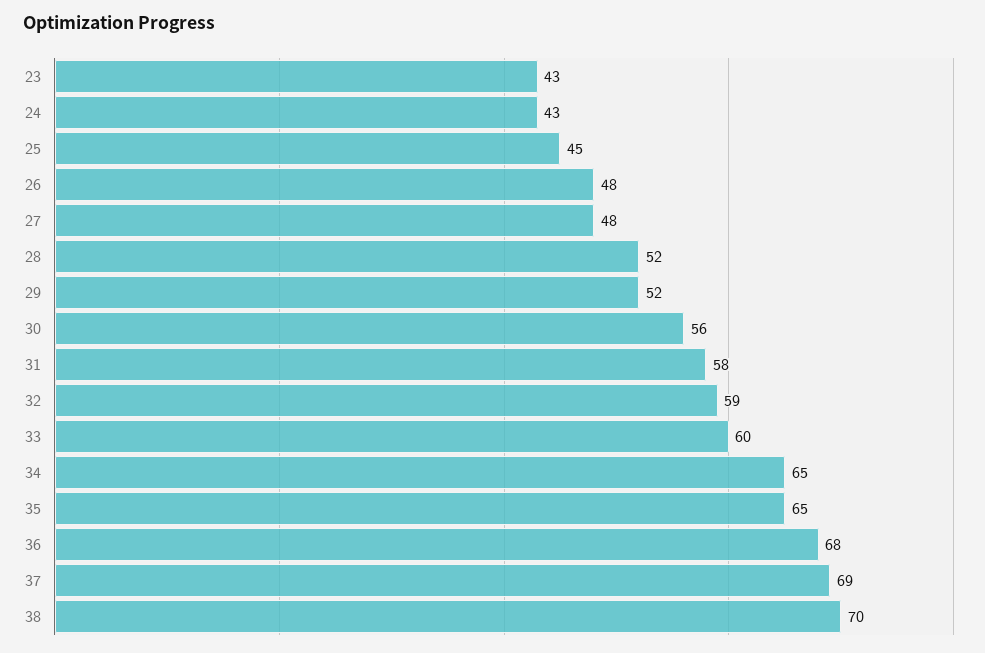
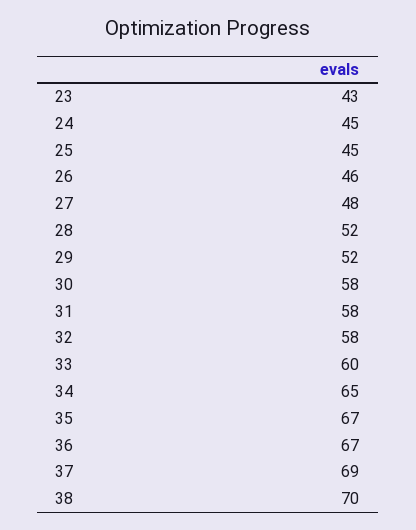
24: 43 -> 45
26: 48 -> 46
30: 56 -> 58
32: 59 -> 58
35: 65 -> 67
36: 68 -> 67

